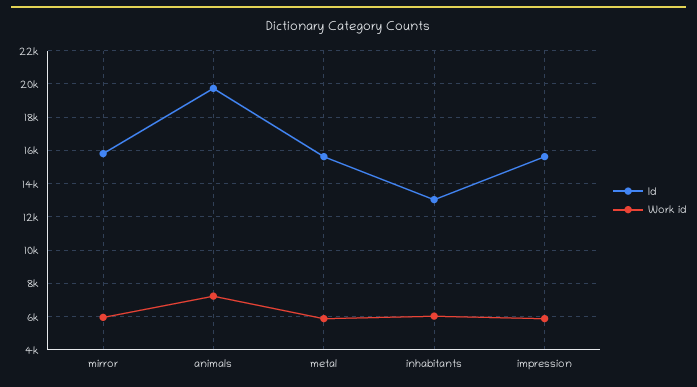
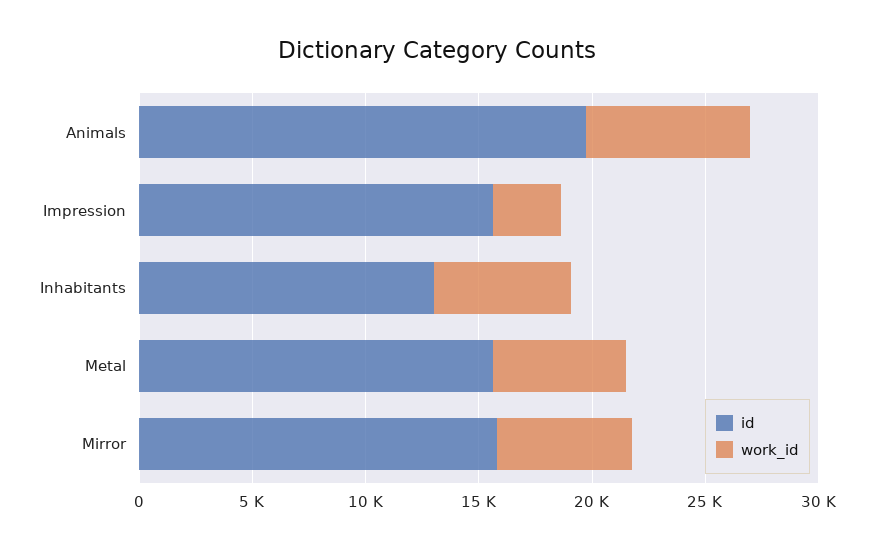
Work id, impression: 6000 -> 3000

